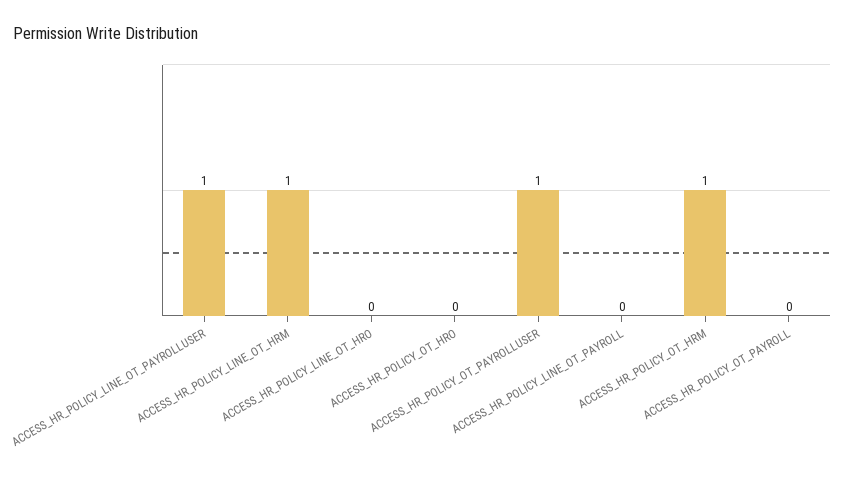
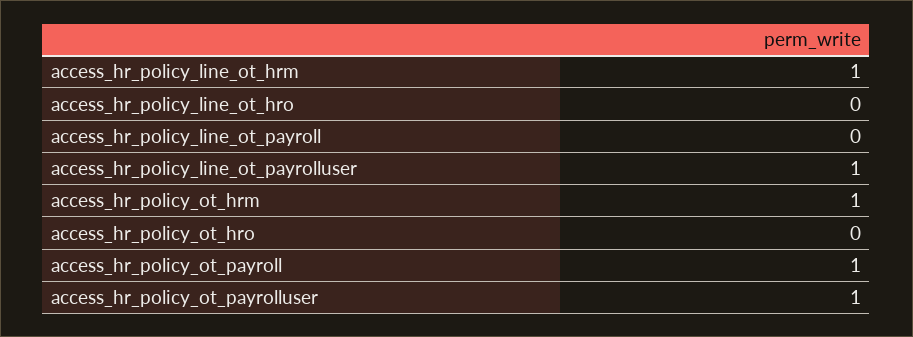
ACCESS_HR_POLICY_OT_PAYROLL: 0 -> 1

